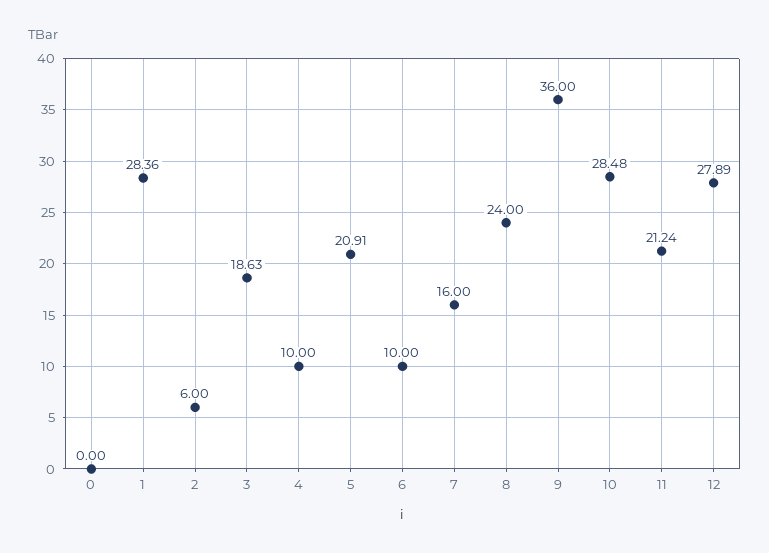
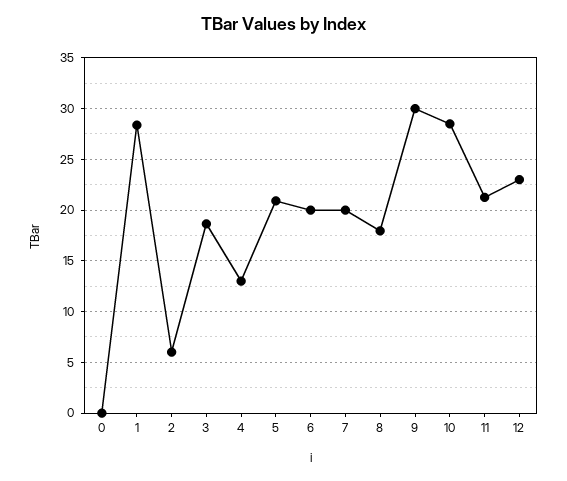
4: 10 -> 13
6: 10 -> 20
7: 16 -> 20
8: 24 -> 18
9: 36 -> 30
12: 27.89 -> 23

